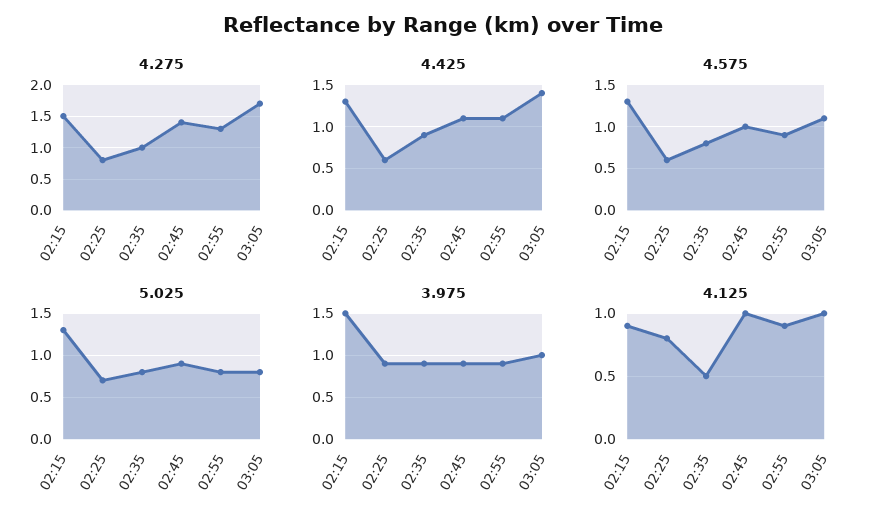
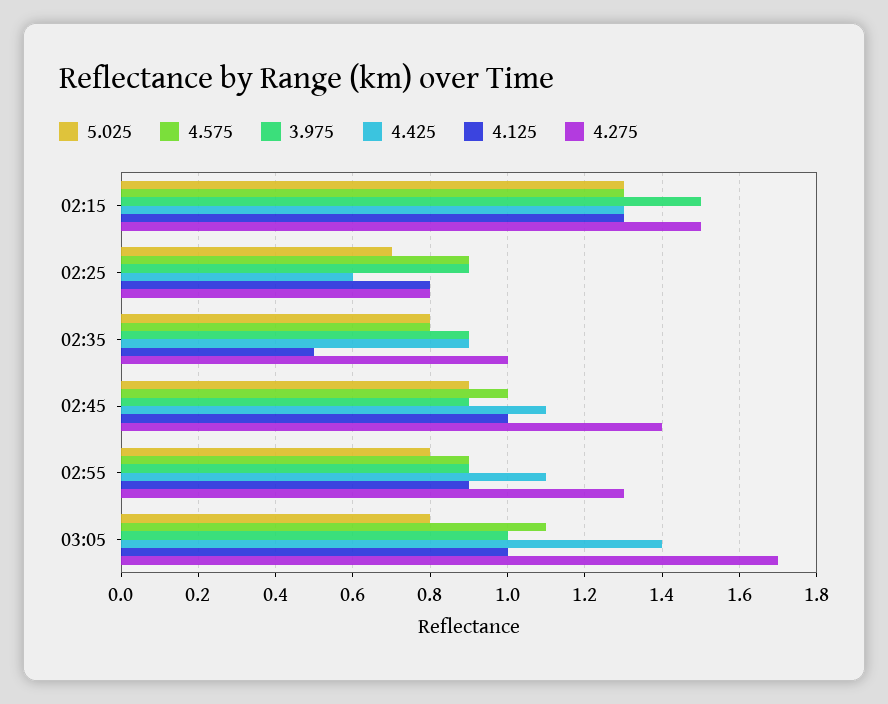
4.575, 02:25: 0.6 -> 0.9
4.125, 02:15: 0.9 -> 1.3

